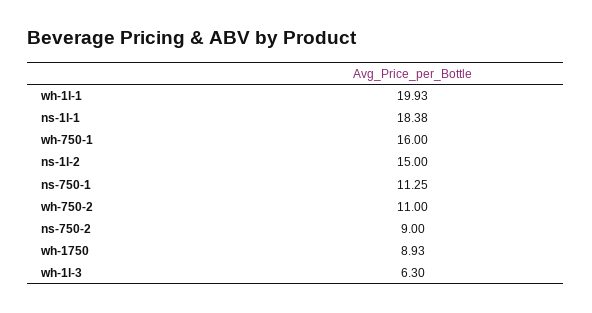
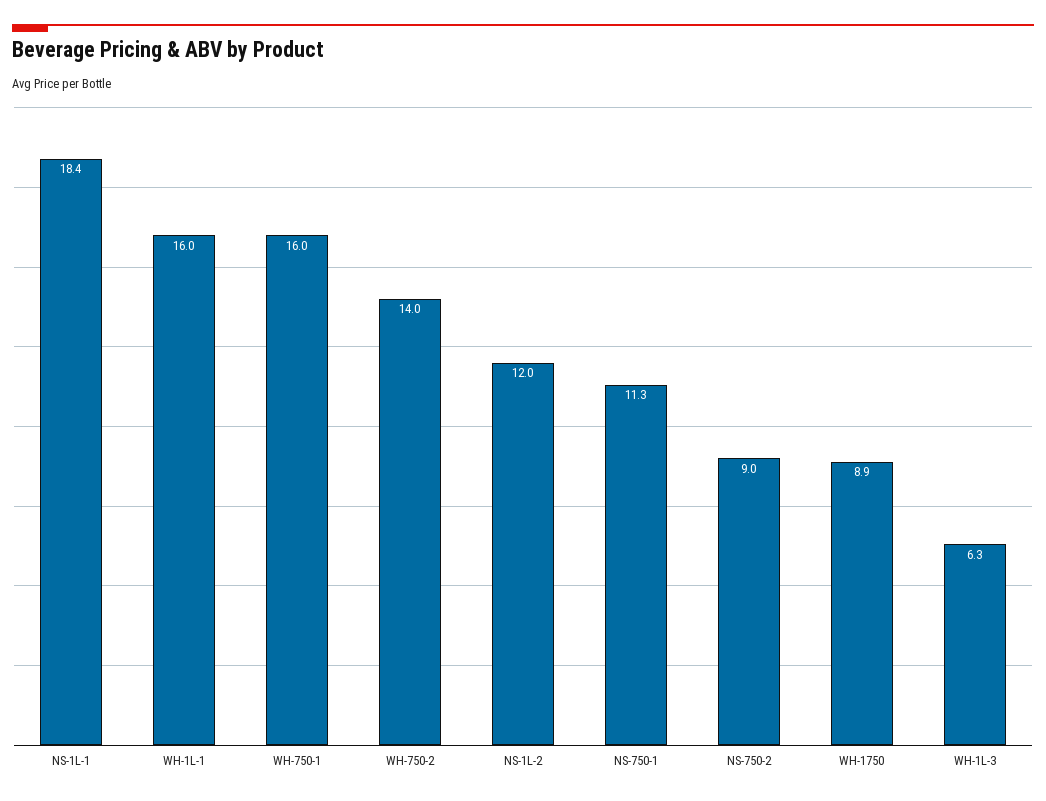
wh-1l-1: 19.93 -> 16
ns-1l-2: 15 -> 12
wh-750-2: 11 -> 14

